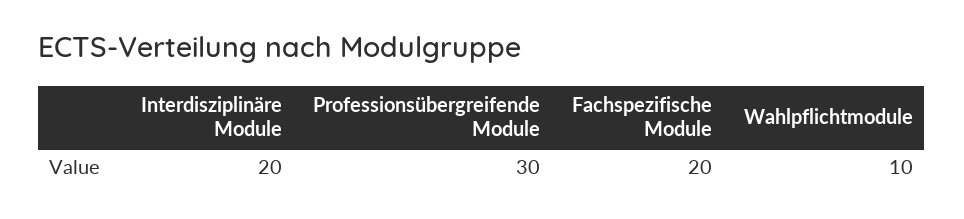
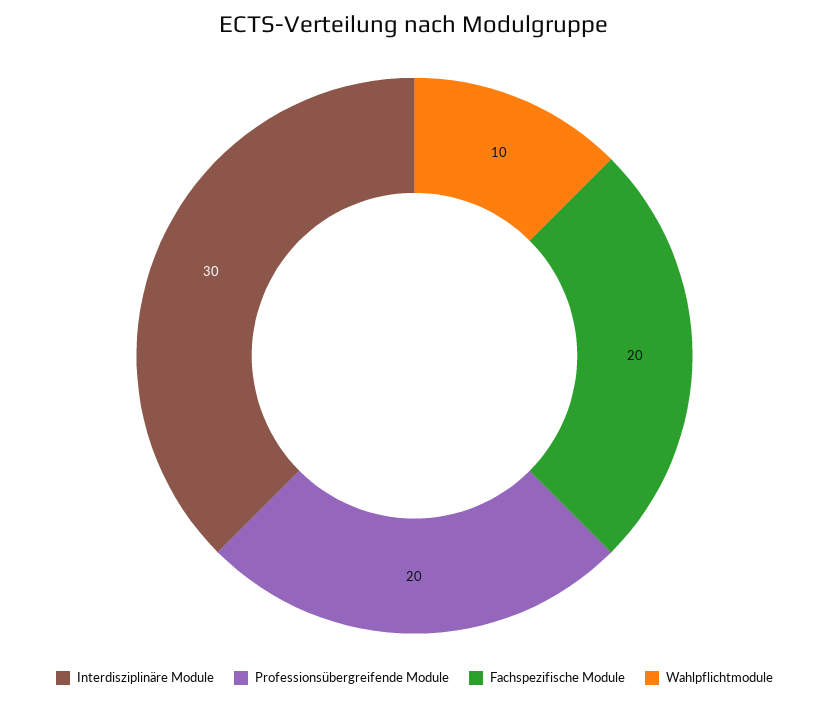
Interdisziplinäre Module: 20 -> 30
Professionsübergreifende Module: 30 -> 20

